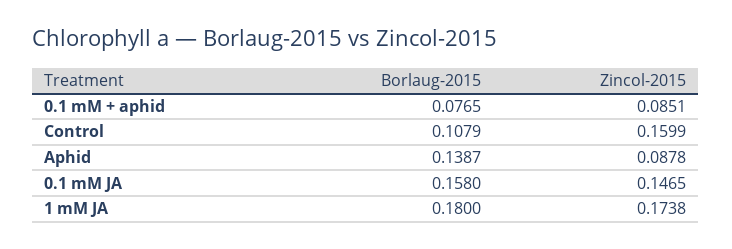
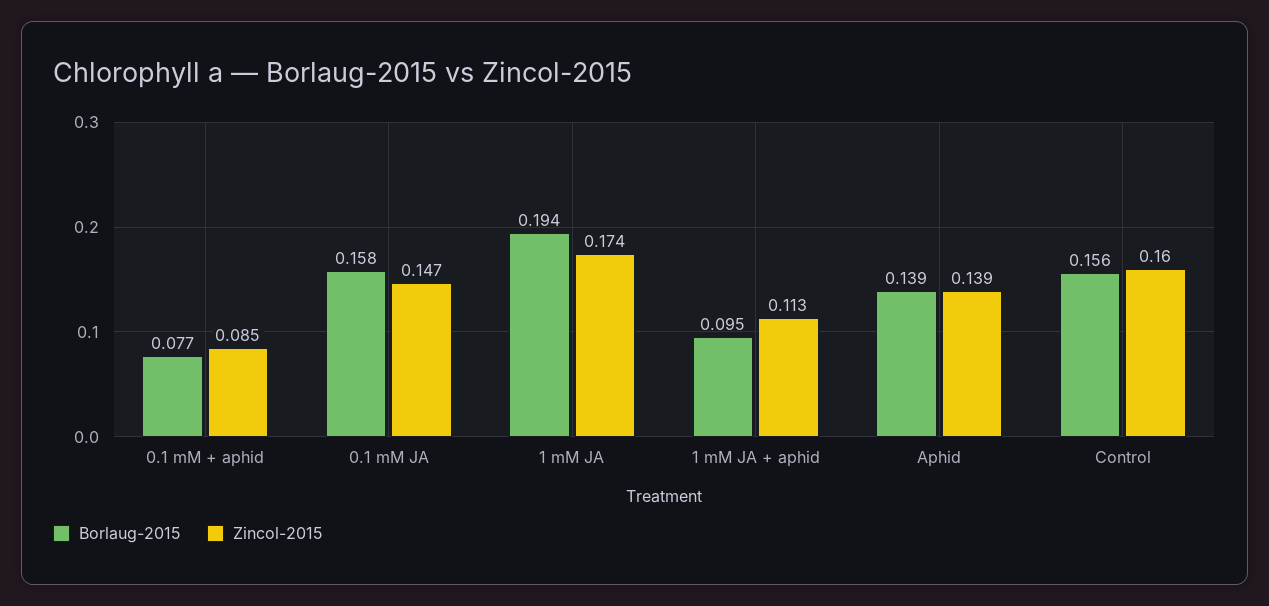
Borlaug-2015, Control: 0.1079 -> 0.156
Zincol-2015, Aphid: 0.0878 -> 0.139
Borlaug-2015, 1 mM JA: 0.18 -> 0.194
Borlaug-2015, 1 mM JA + aphid: none -> 0.095
Zincol-2015, 1 mM JA + aphid: none -> 0.113

